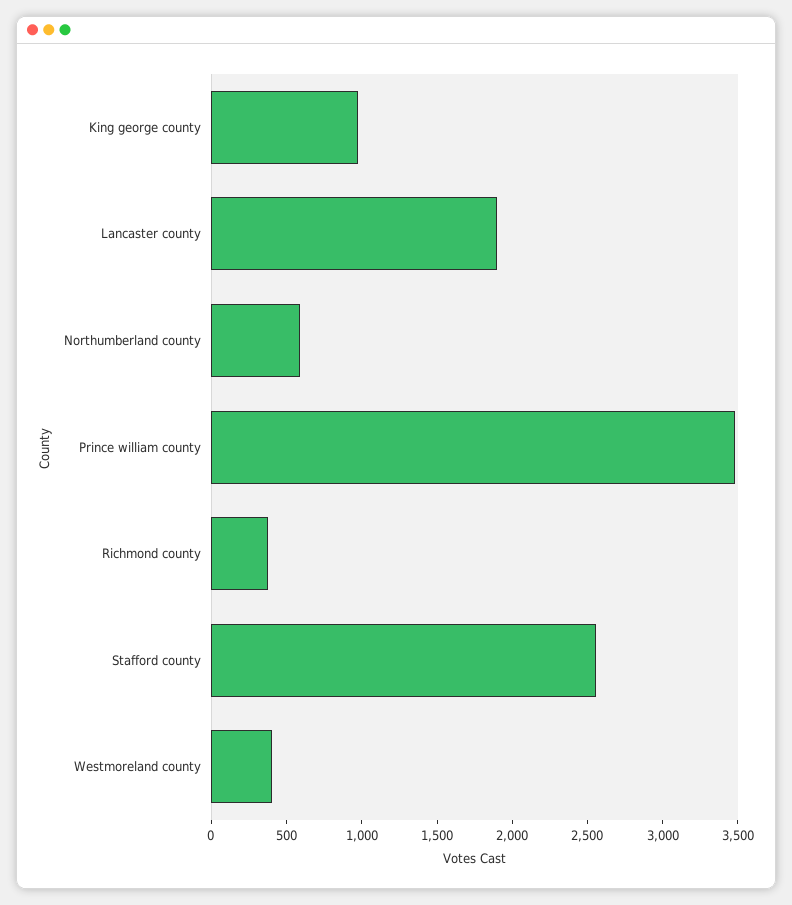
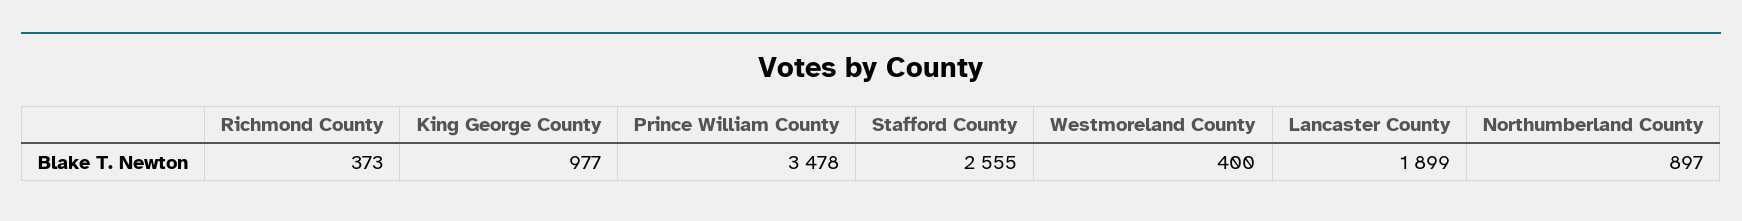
Northumberland county: 600 -> 897

